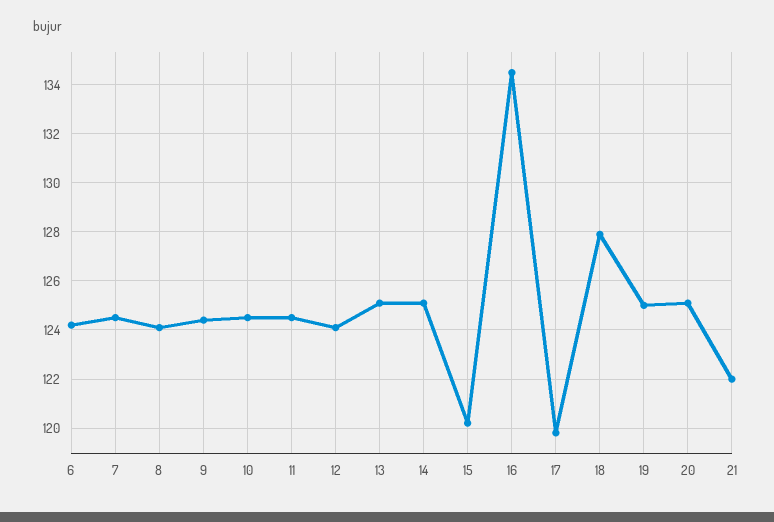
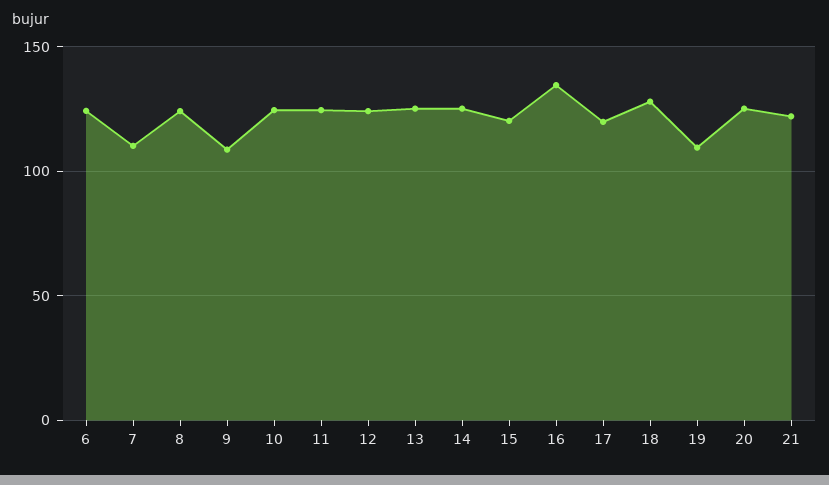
7: 124.5 -> 110
9: 124.5 -> 110
19: 125 -> 110

